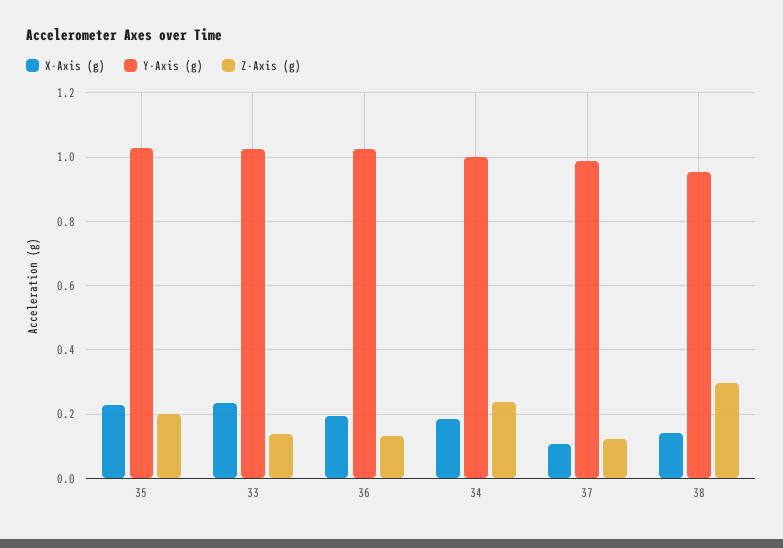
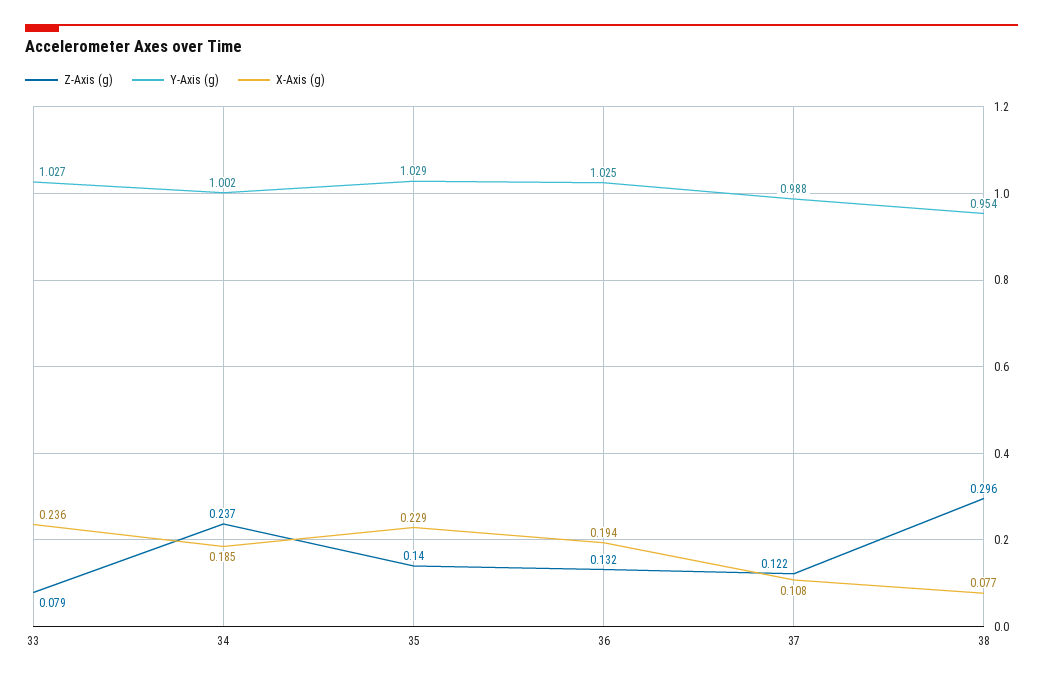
Z-Axis (g), 35: 0.2 -> 0.14
Z-Axis (g), 33: 0.14 -> 0.079
X-Axis (g), 38: 0.14 -> 0.077

